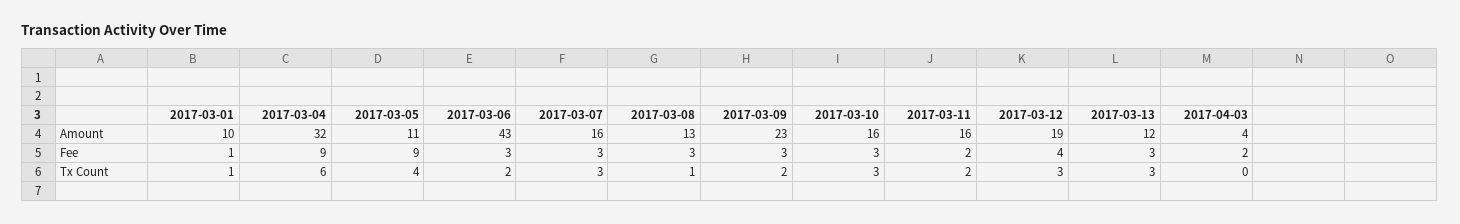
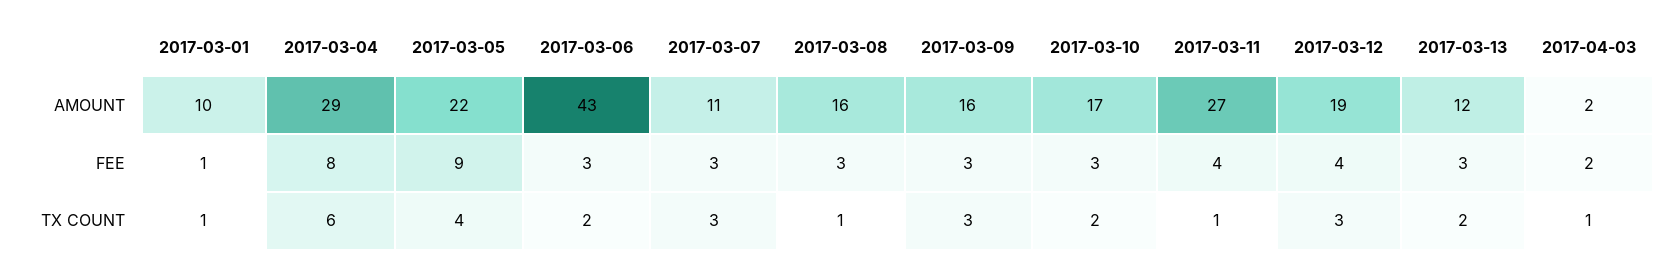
2017-03-04, Amount: 32 -> 29
2017-03-05, Amount: 11 -> 22
2017-03-07, Amount: 16 -> 11
2017-03-08, Amount: 13 -> 16
2017-03-09, Amount: 23 -> 16
2017-03-10, Amount: 16 -> 17
2017-03-11, Amount: 16 -> 27
2017-04-03, Amount: 4 -> 2
2017-03-04, Fee: 9 -> 8
2017-03-11, Fee: 2 -> 4
2017-03-09, Tx Count: 2 -> 3
2017-03-10, Tx Count: 3 -> 2
2017-03-11, Tx Count: 2 -> 1
2017-03-13, Tx Count: 3 -> 2
2017-04-03, Tx Count: 0 -> 1

